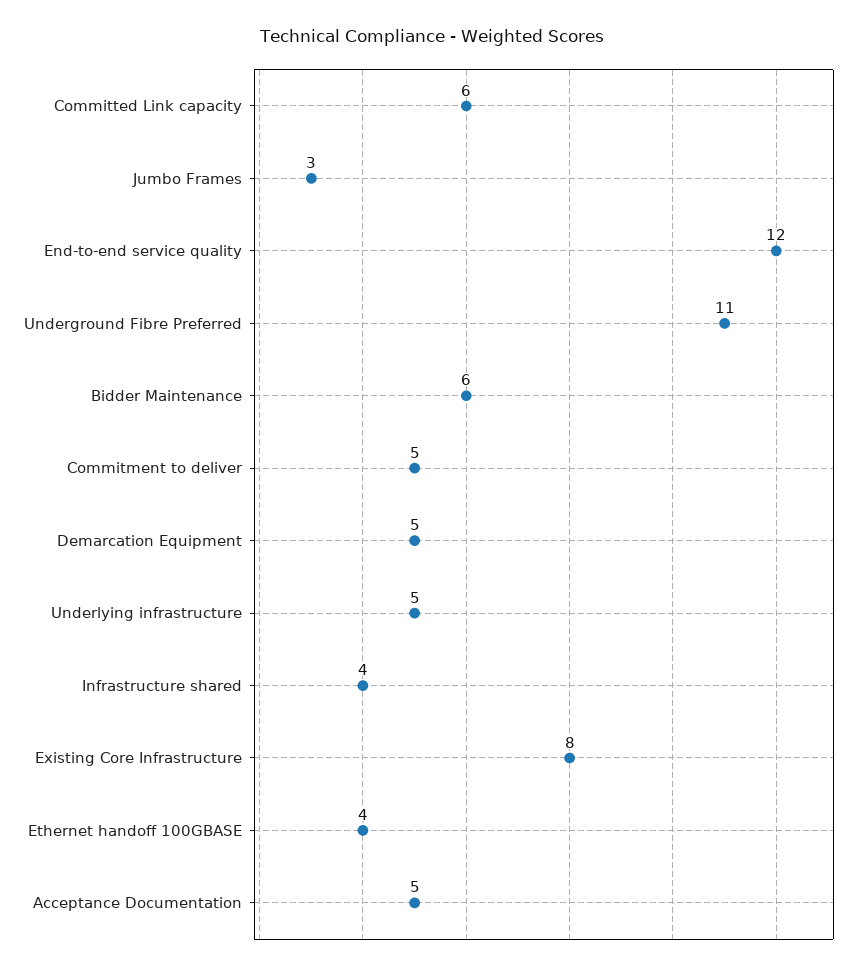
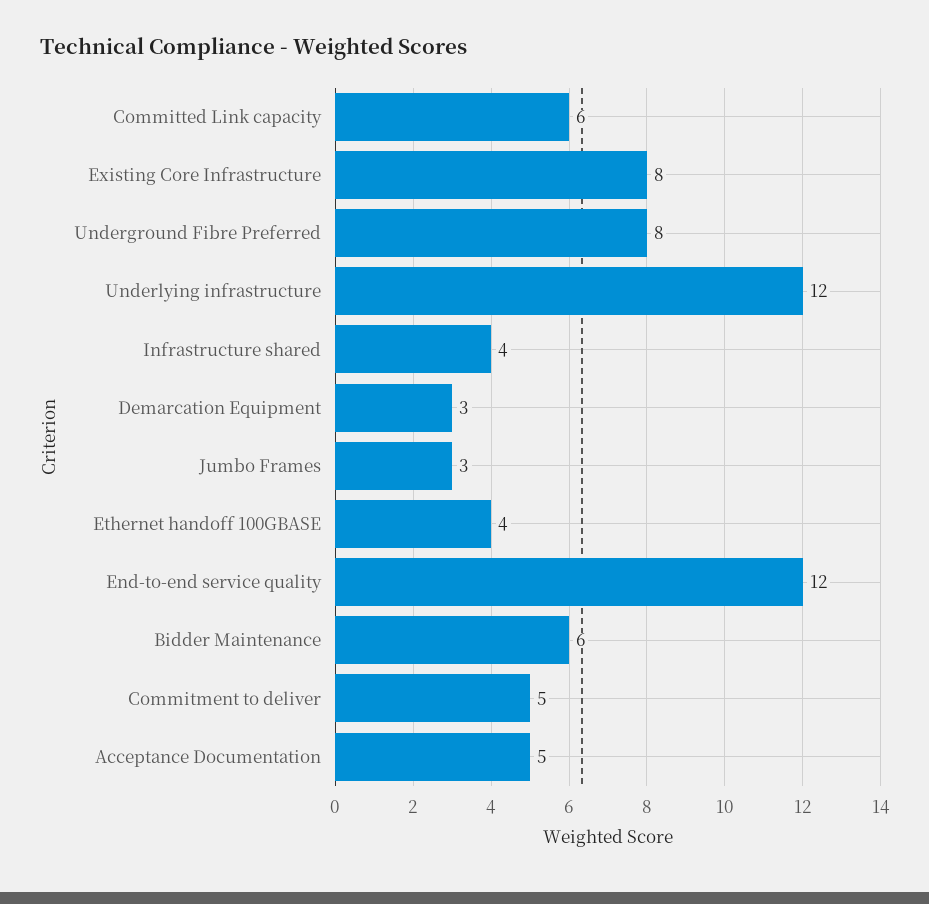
Underground Fibre Preferred: 11 -> 8
Demarcation Equipment: 5 -> 3
Underlying infrastructure: 5 -> 12

